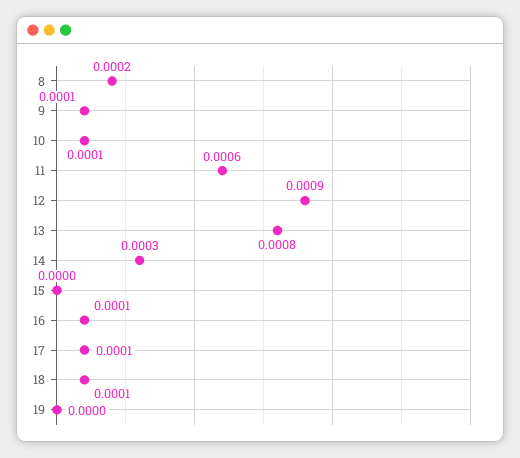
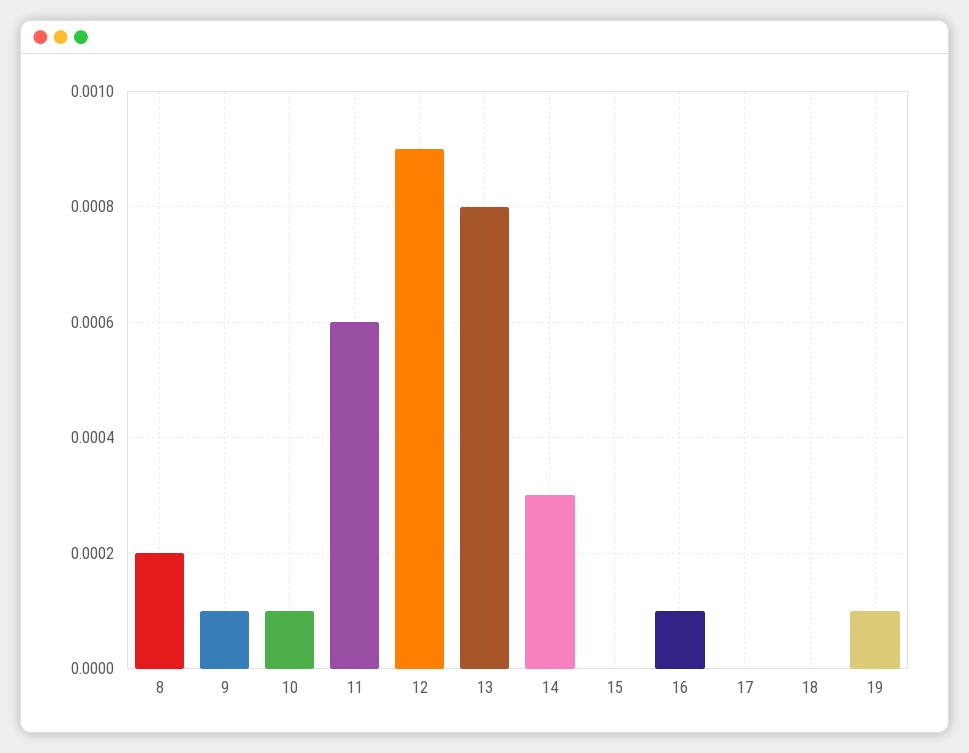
17: 0.0001 -> 0
18: 0.0001 -> 0
19: 0 -> 0.0001

